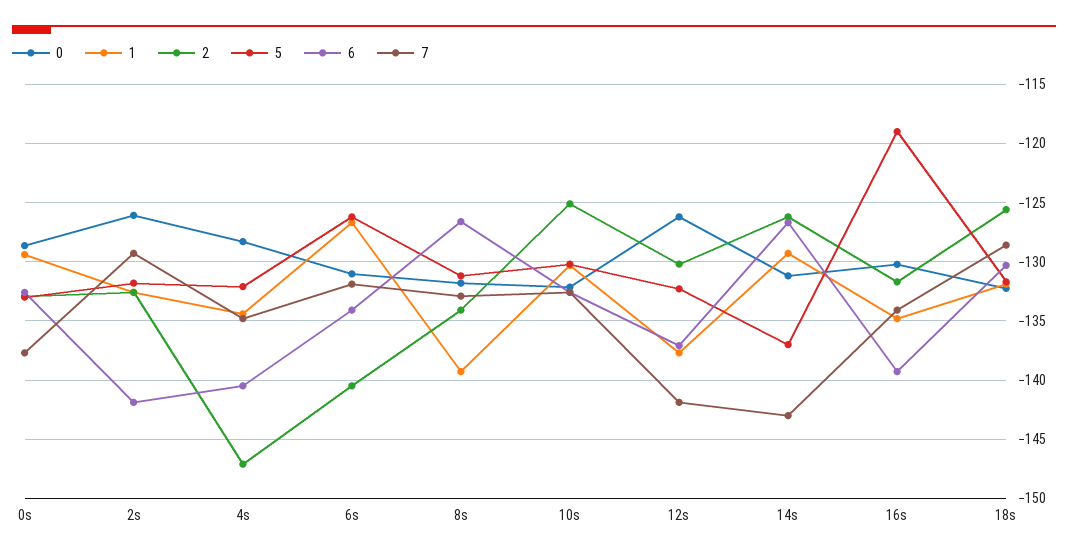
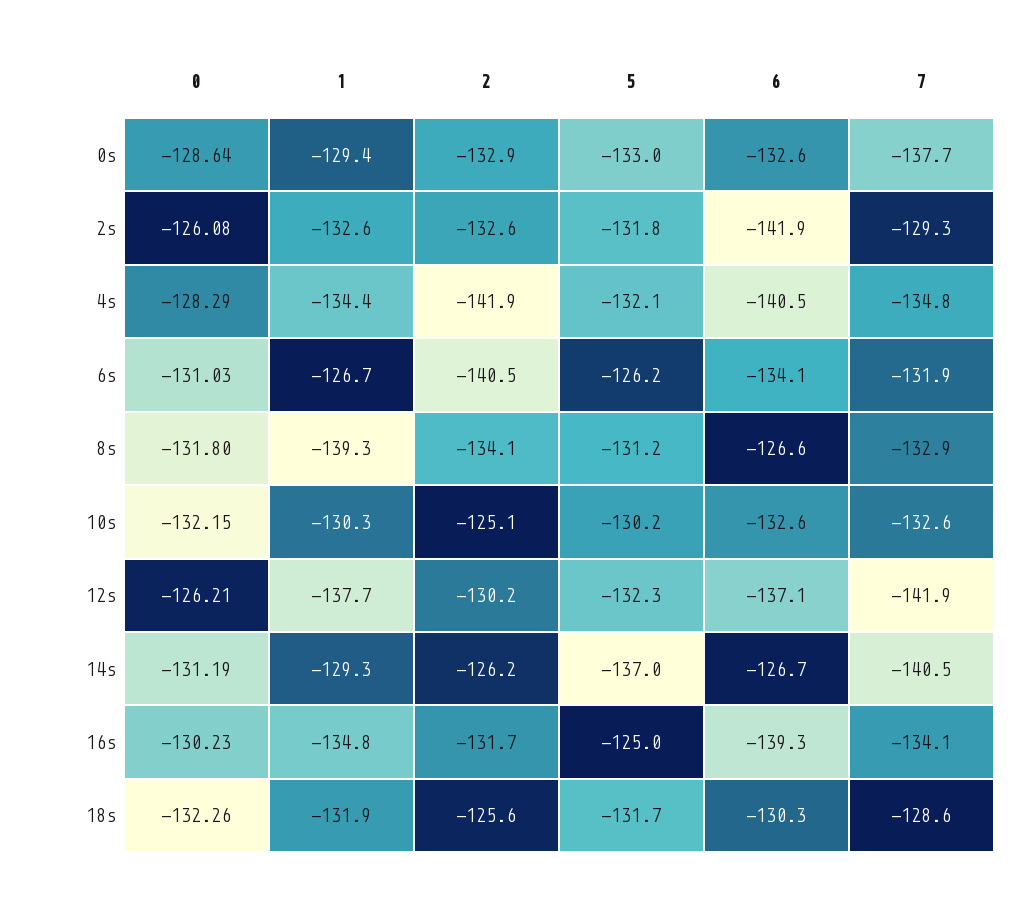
2, 4s: -147 -> -141.9
7, 14s: -143 -> -140.5
5, 16s: -119 -> -125

